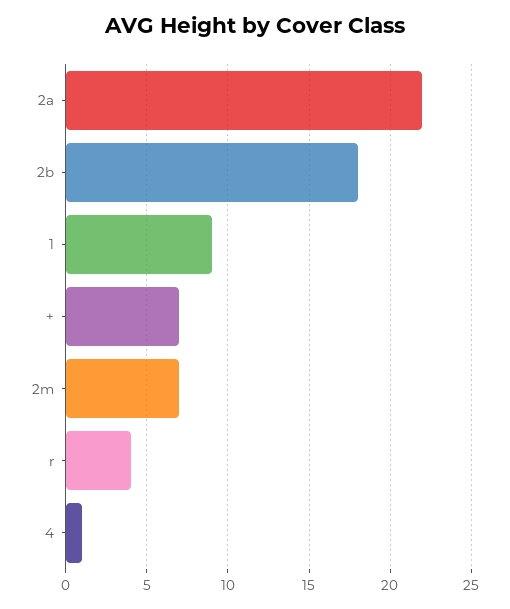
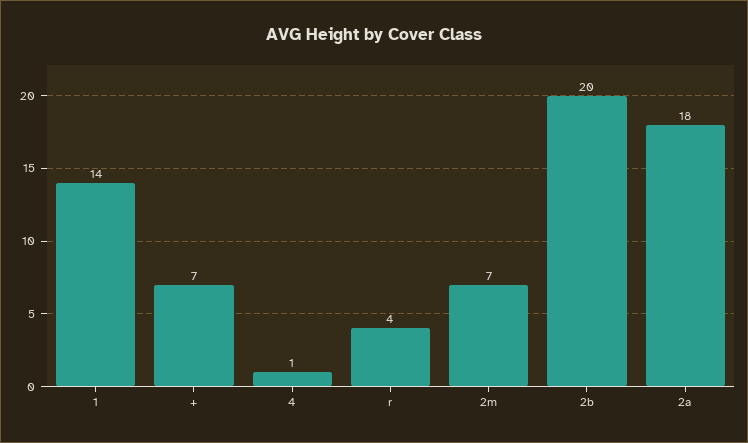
2a: 22 -> 18
2b: 18 -> 20
1: 9 -> 14

